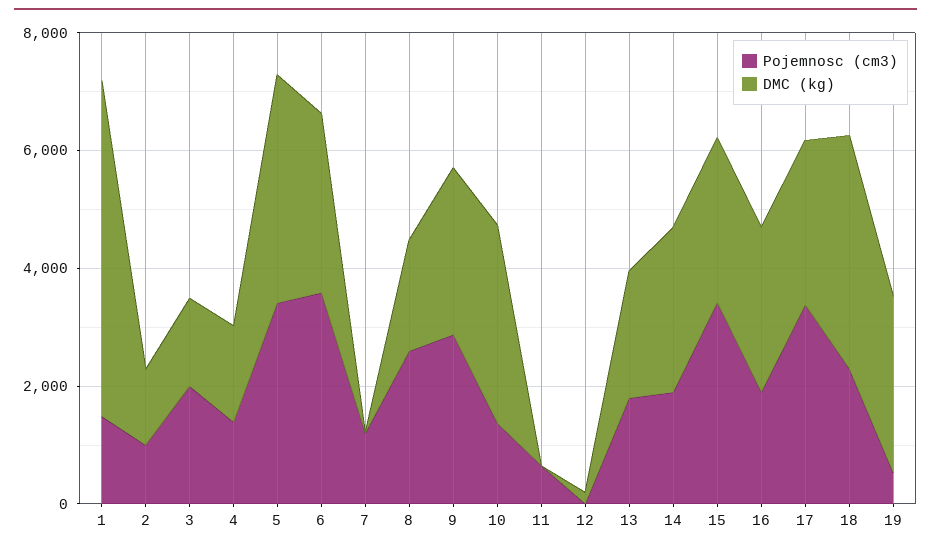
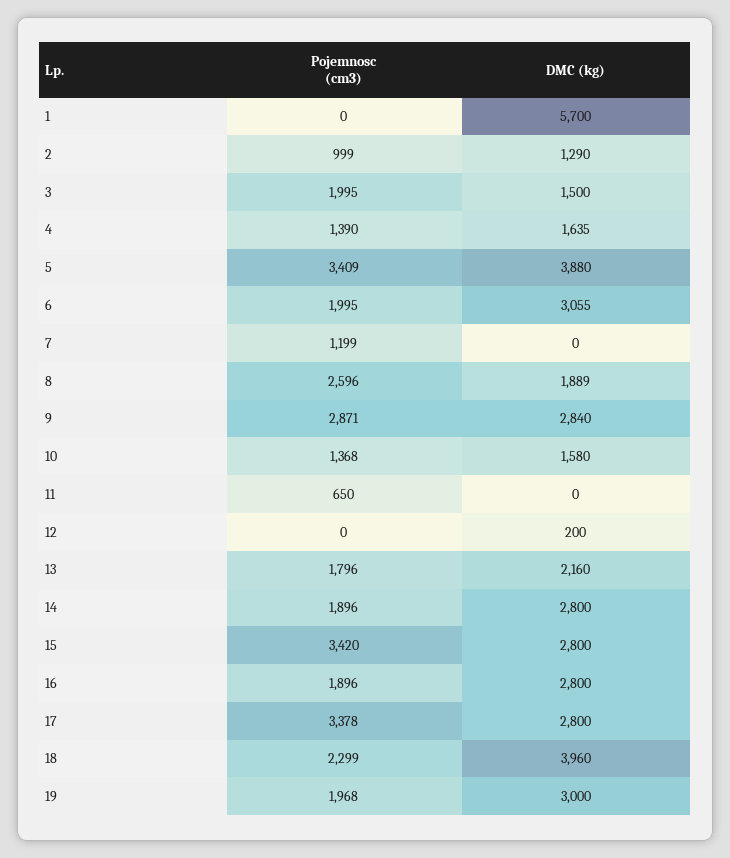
Pojemnosc (cm3), 1: 1500 -> 0
Pojemnosc (cm3), 6: 3500 -> 1995
DMC (kg), 10: 3500 -> 1580
Pojemnosc (cm3), 19: 500 -> 1968

